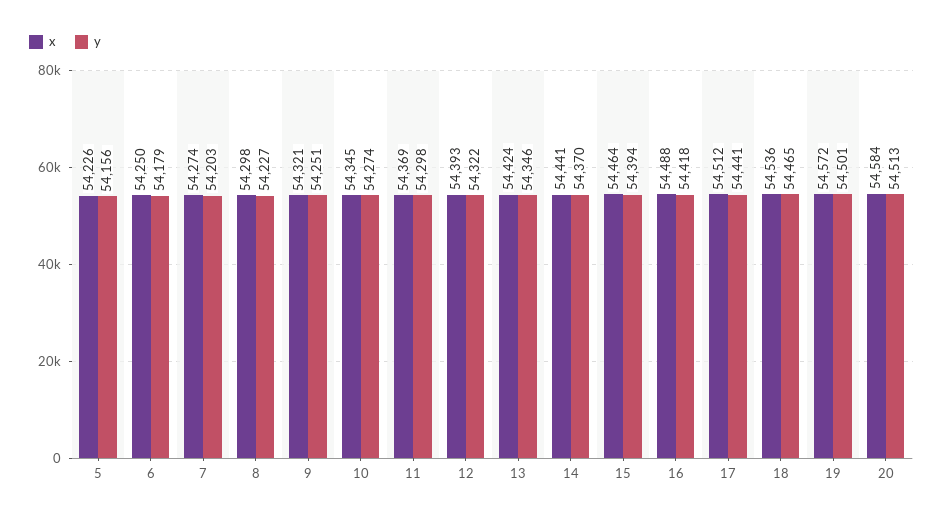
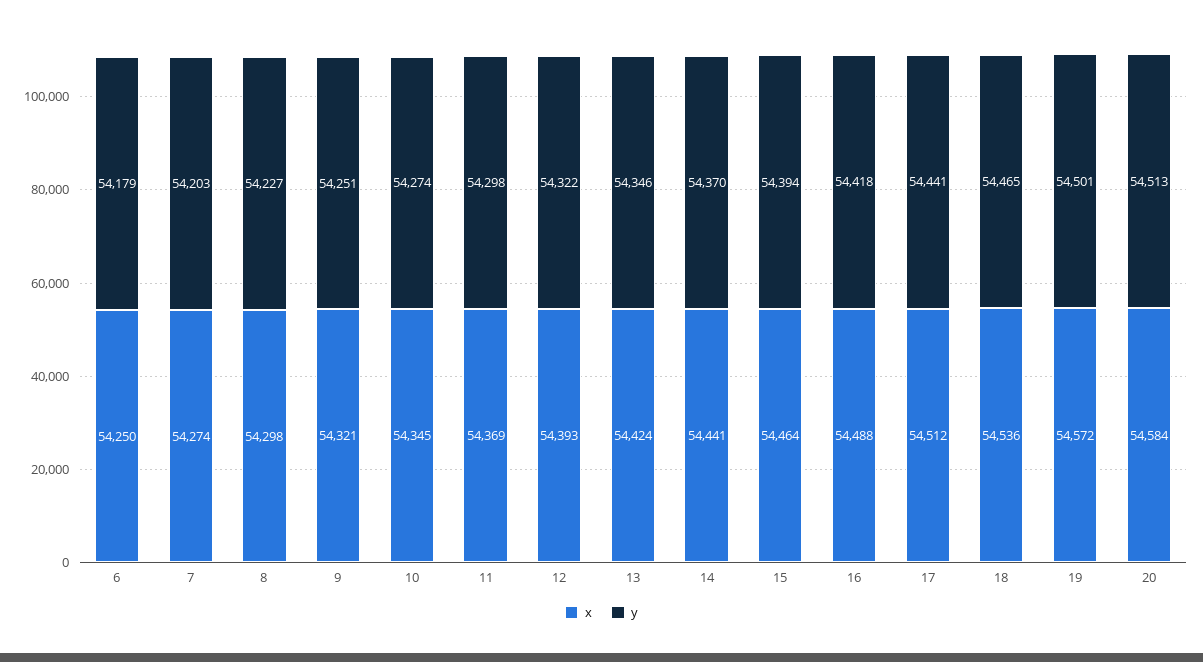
x, 5: 54226 -> none
y, 5: 54156 -> none

